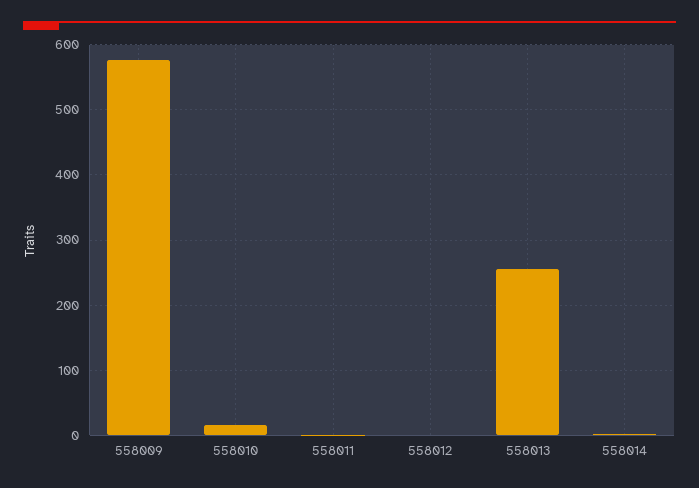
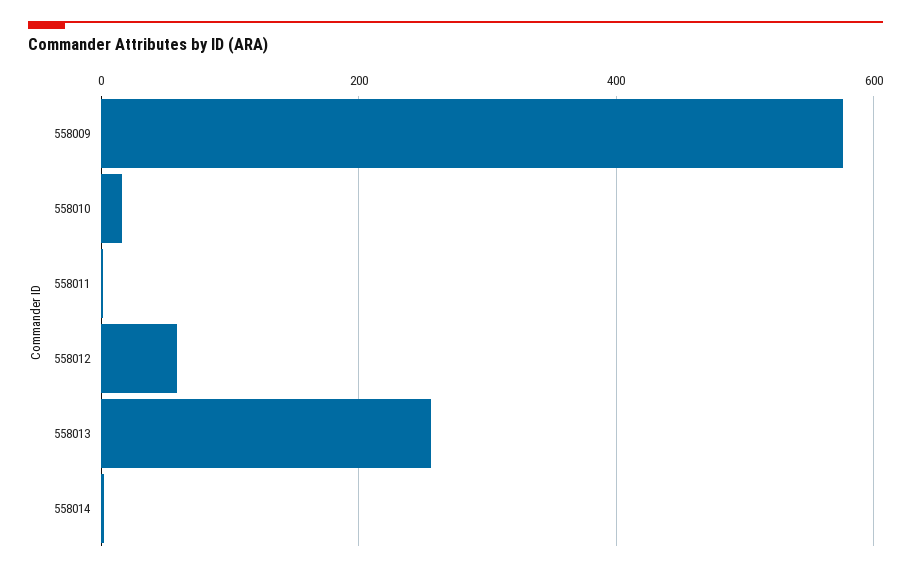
558012: 0 -> 60

